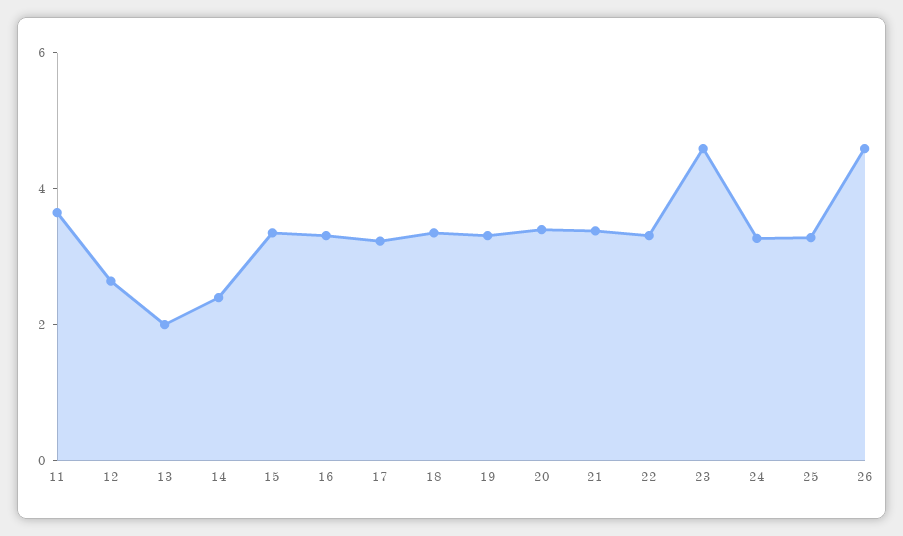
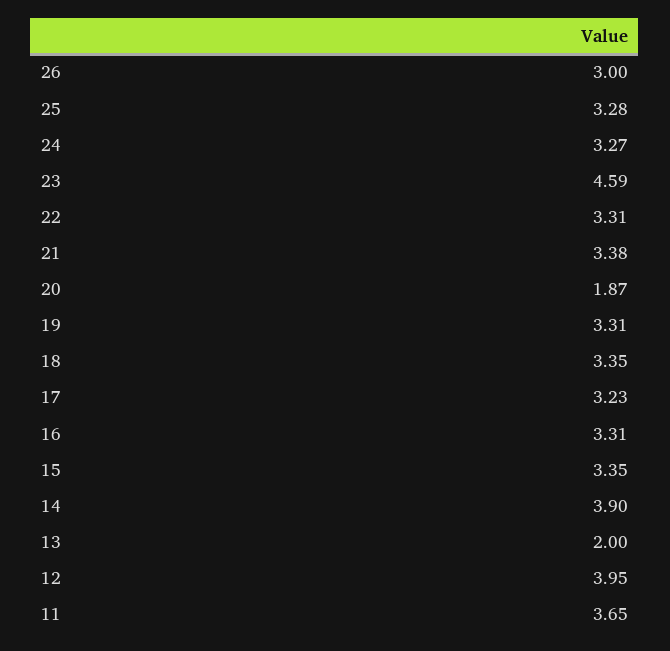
12: 2.5 -> 3.95
14: 2.5 -> 3.9
20: 3.5 -> 1.87
26: 4.5 -> 3

